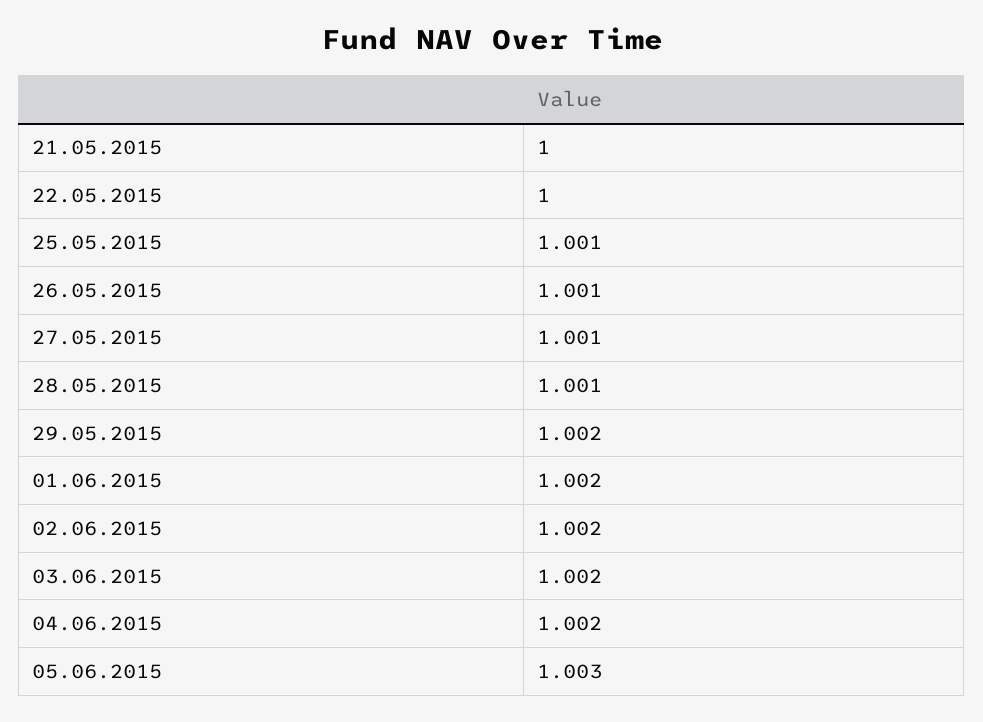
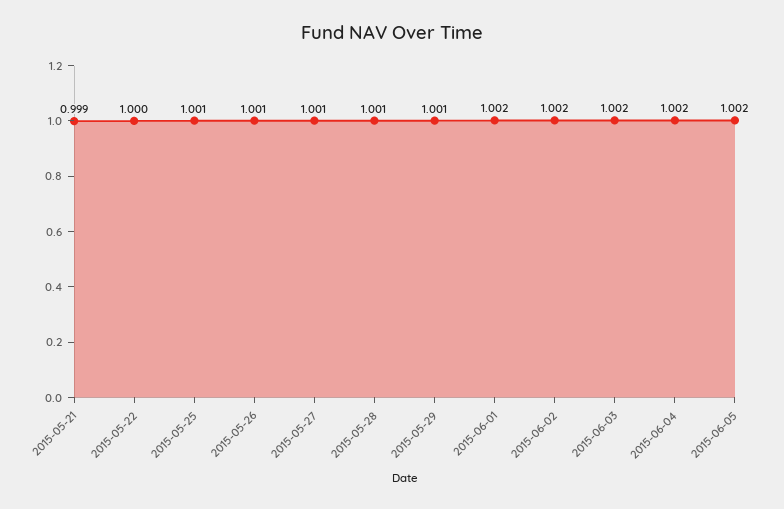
21.05.2015: 1 -> 0.999
29.05.2015: 1.002 -> 1.001
05.06.2015: 1.003 -> 1.002

